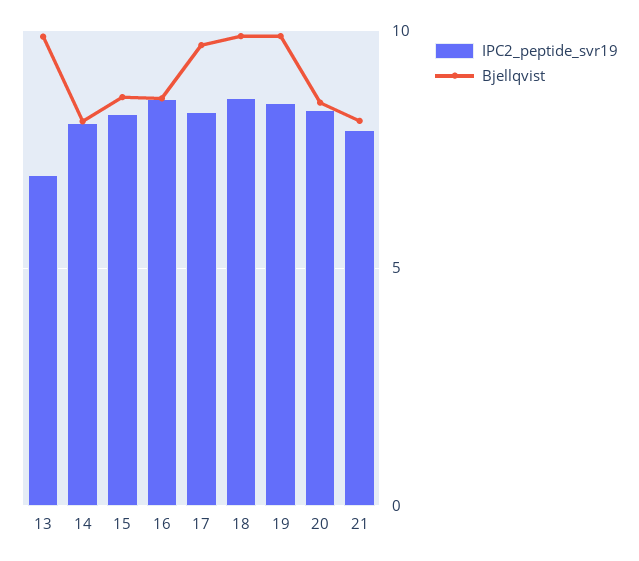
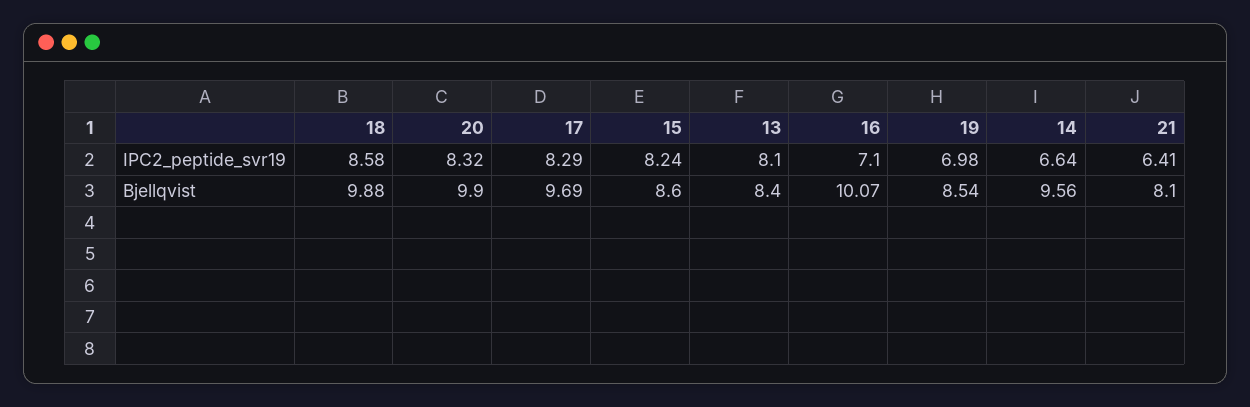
IPC2_peptide_svr19, 13: 7 -> 8.1
Bjellqvist, 13: 10 -> 8.4
IPC2_peptide_svr19, 14: 8 -> 6.64
Bjellqvist, 14: 8 -> 9.56
IPC2_peptide_svr19, 16: 8.5 -> 7.1
Bjellqvist, 16: 8.5 -> 10.07
IPC2_peptide_svr19, 19: 8.5 -> 6.98
Bjellqvist, 19: 10 -> 8.54
Bjellqvist, 20: 8.5 -> 9.9
IPC2_peptide_svr19, 21: 8 -> 6.41

